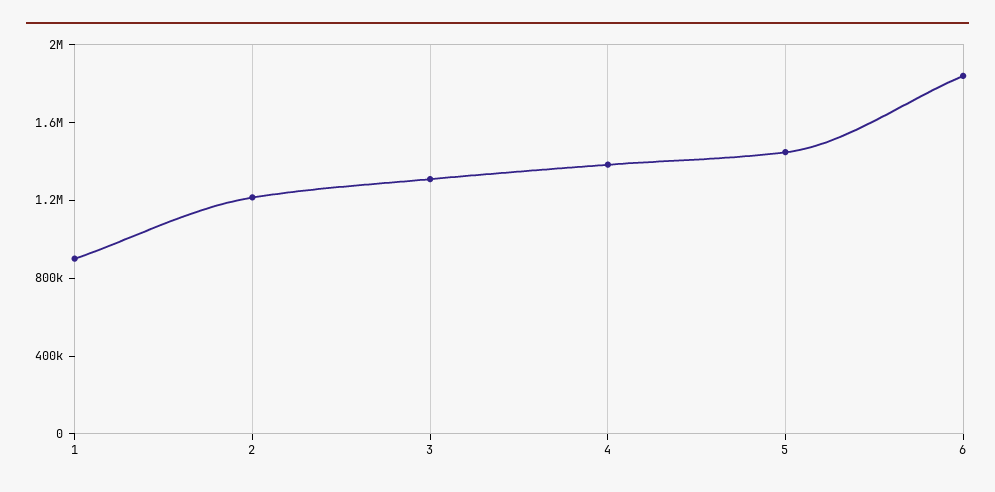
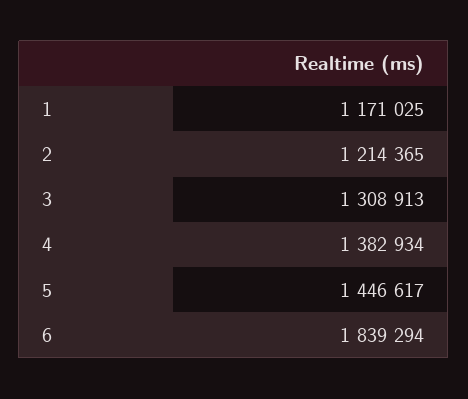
1: 900000 -> 1171025

